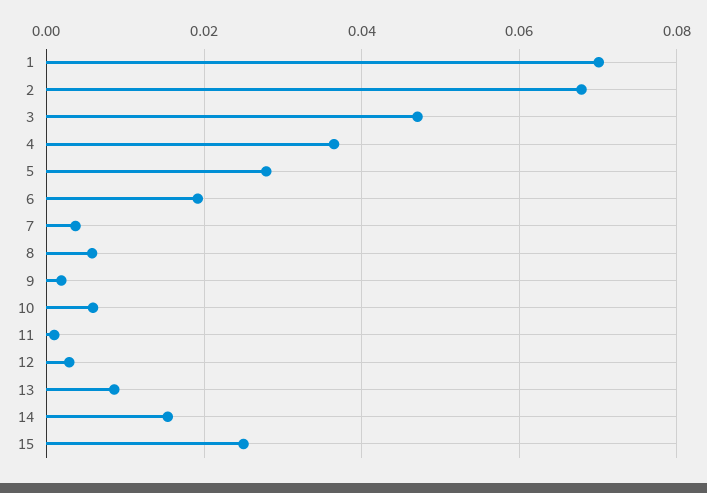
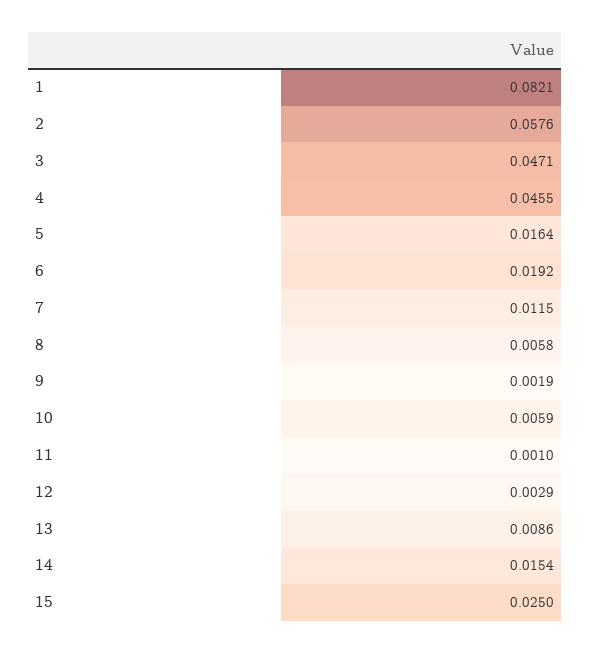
1: 0.07 -> 0.0821
2: 0.068 -> 0.0576
4: 0.036 -> 0.0455
5: 0.028 -> 0.0164
7: 0.004 -> 0.0115

